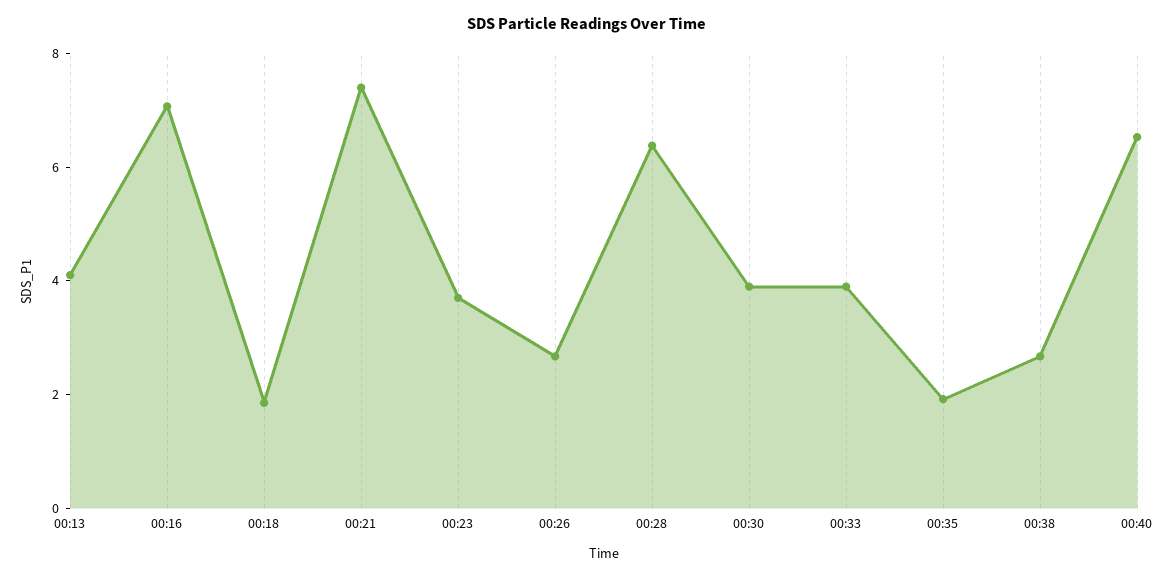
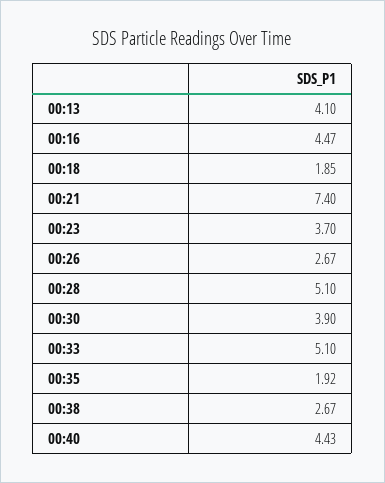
00:16: 7 -> 4.47
00:28: 6.5 -> 5.1
00:33: 4 -> 5.1
00:40: 6.5 -> 4.43

